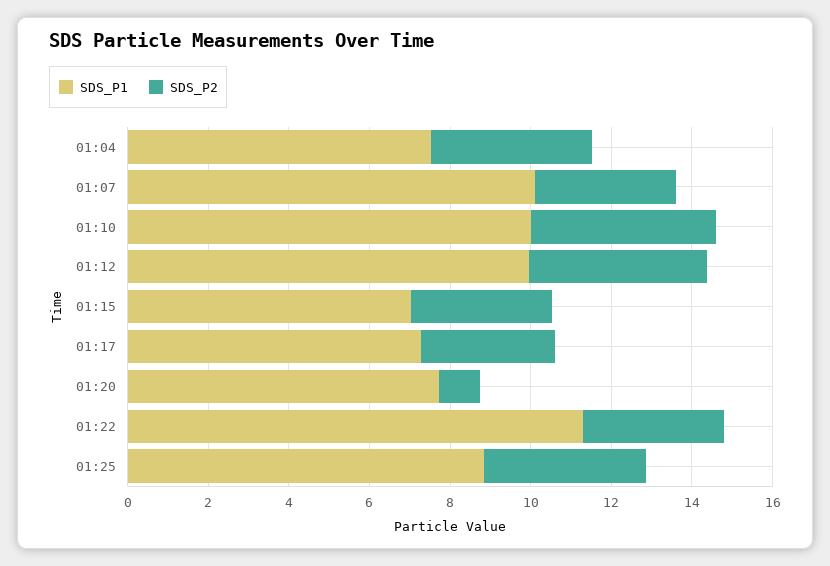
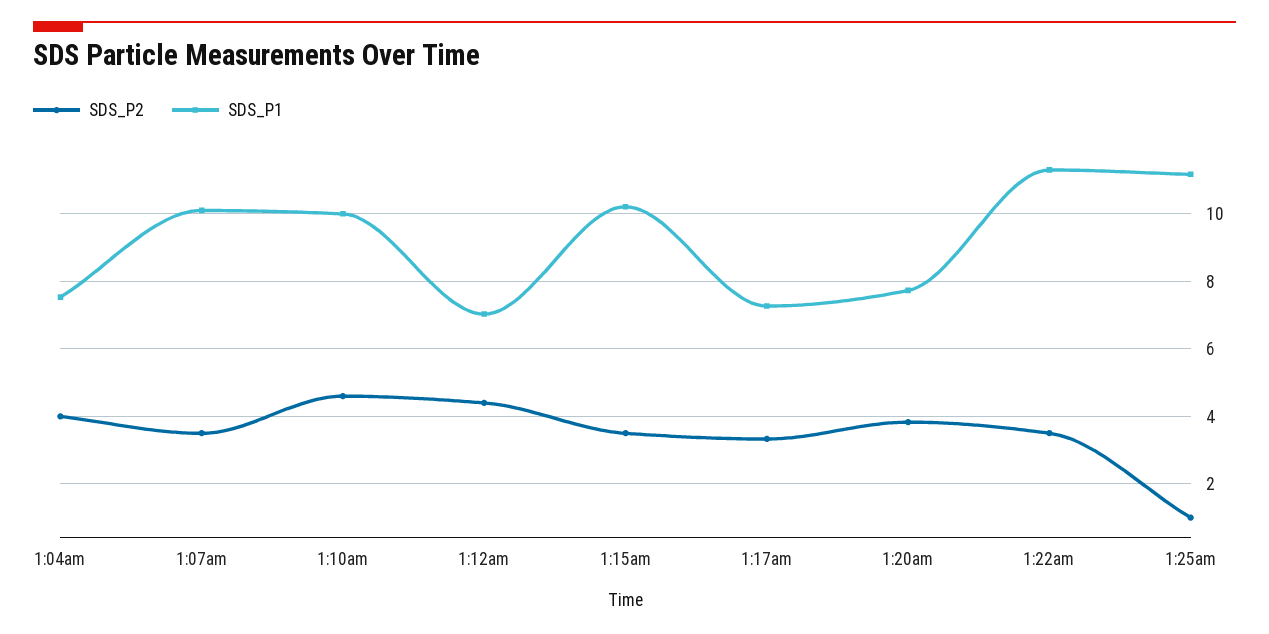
SDS_P1, 01:12: 10 -> 7
SDS_P1, 01:15: 7 -> 10.2
SDS_P2, 01:20: 1 -> 3.8
SDS_P1, 01:25: 9 -> 11.2
SDS_P2, 01:25: 4 -> 1

